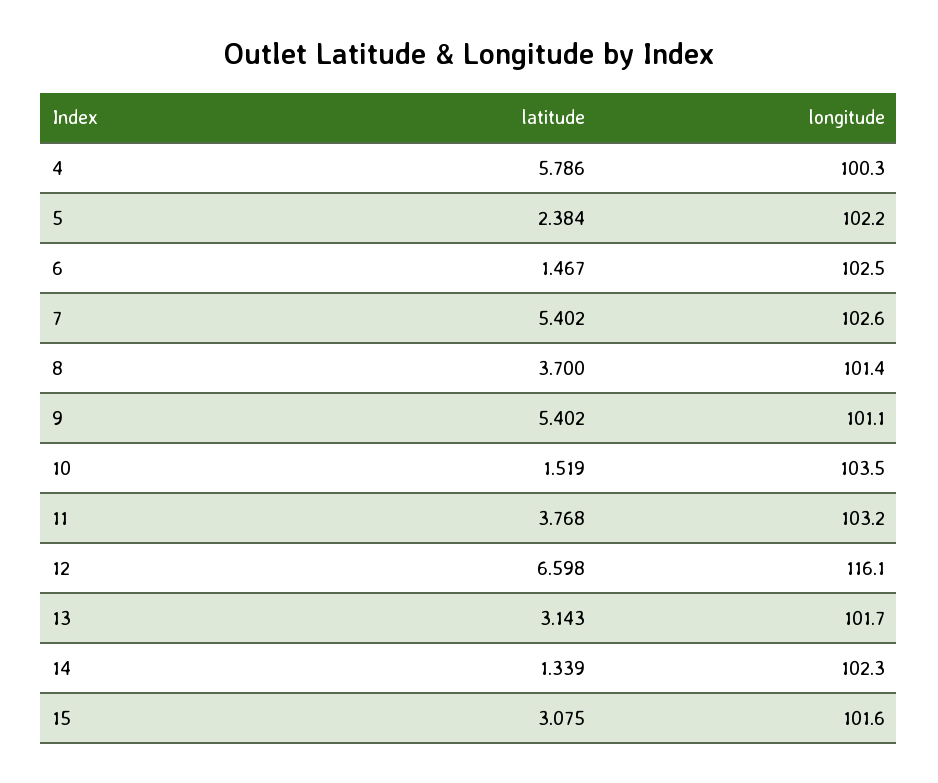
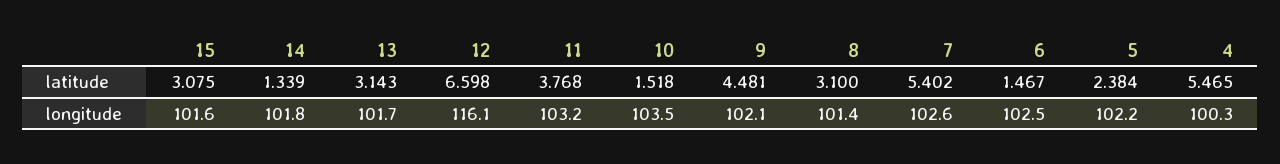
latitude, 4: 5.786 -> 5.465
latitude, 8: 3.7 -> 3.1
latitude, 9: 5.402 -> 4.481
longitude, 9: 101.1 -> 102.1
latitude, 10: 1.519 -> 1.518
longitude, 14: 102.3 -> 101.8

